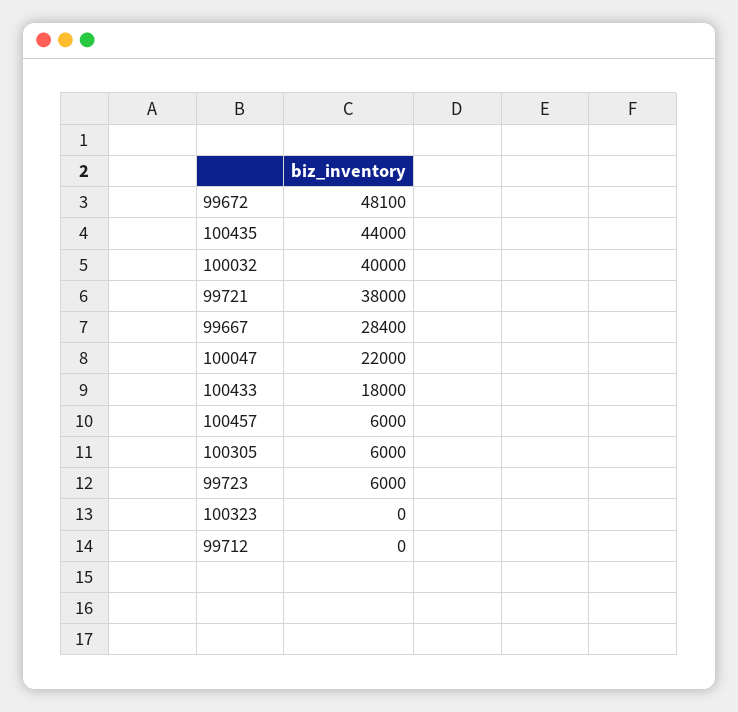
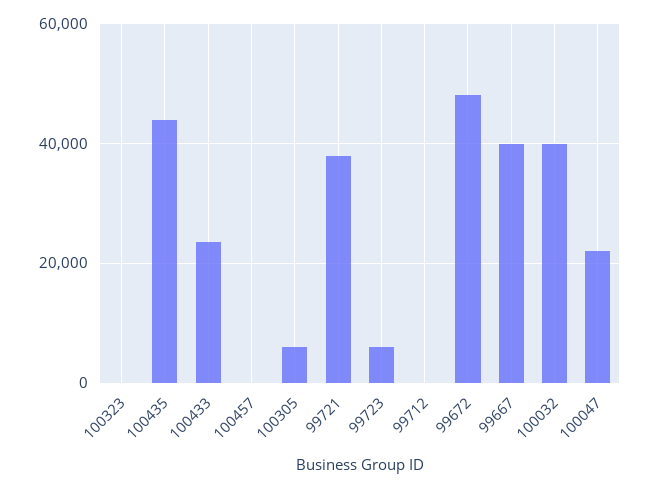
99667: 28400 -> 40000
100433: 18000 -> 24000
100457: 6000 -> 0

